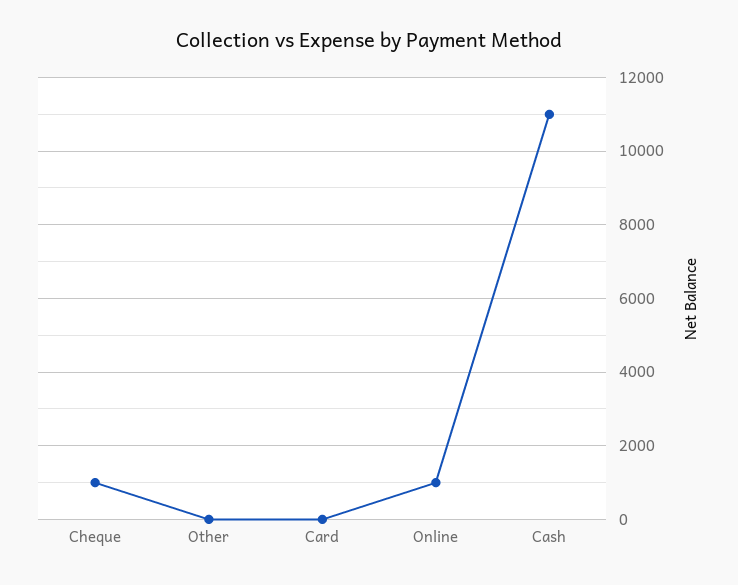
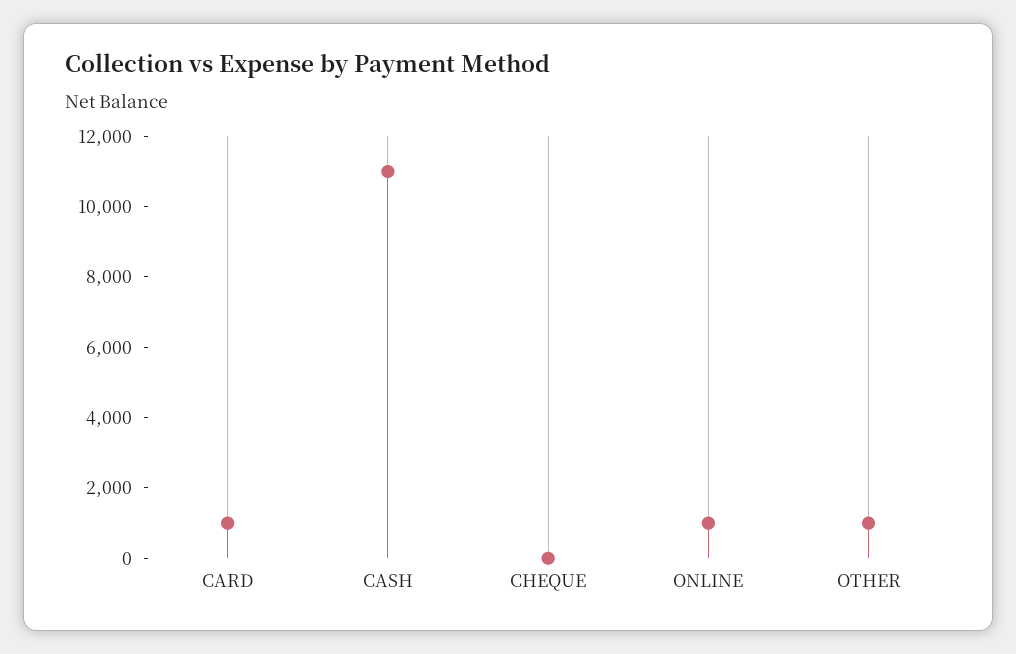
Cheque: 1000 -> 0
Other: 0 -> 1000
Card: 0 -> 1000

